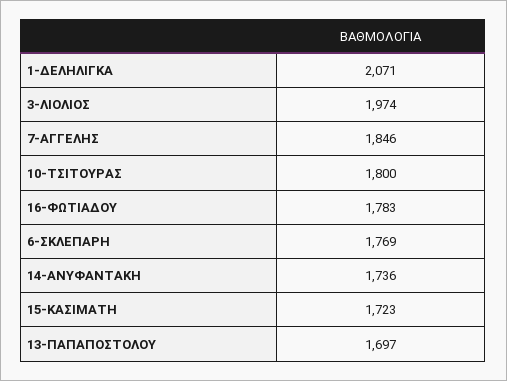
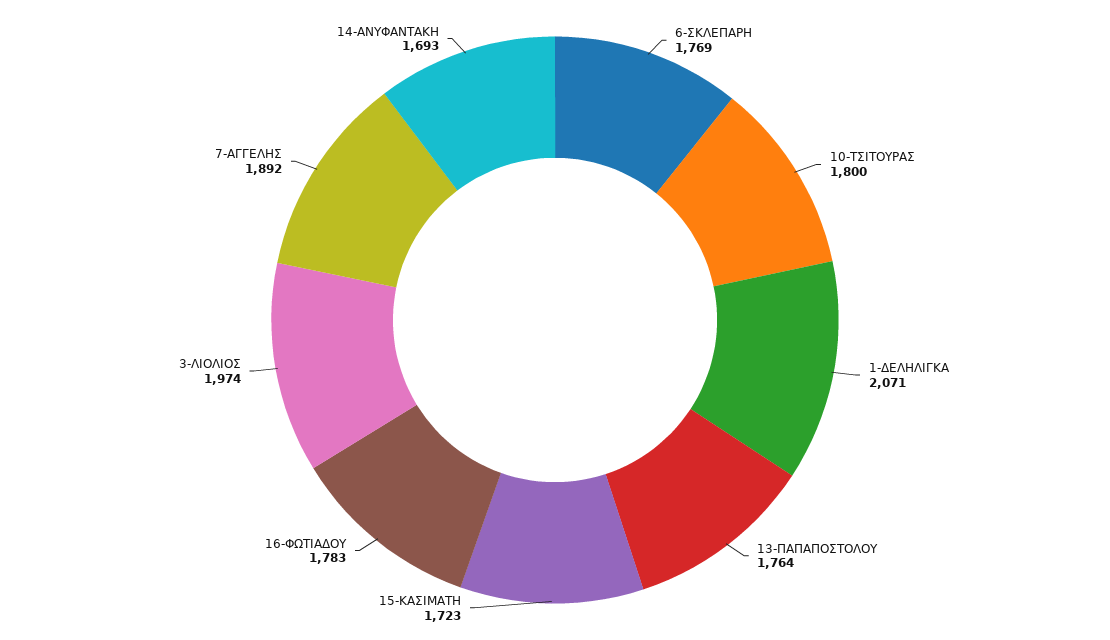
7-ΑΓΓΕΛΗΣ: 1846 -> 1892
14-ΑΝΥΦΑΝΤΑΚΗ: 1736 -> 1693
13-ΠΑΠΑΠΟΣΤΟΛΟΥ: 1697 -> 1764

